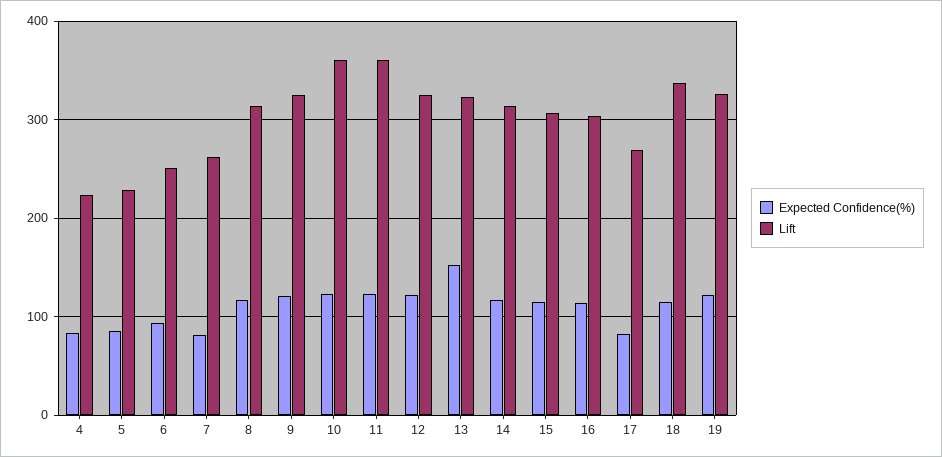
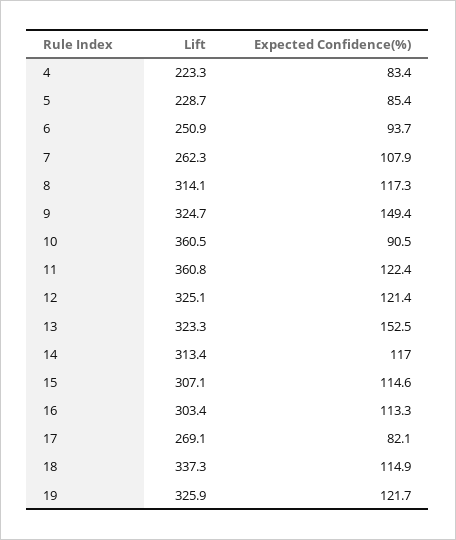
Expected Confidence(%), 7: 80 -> 107.9
Expected Confidence(%), 9: 120 -> 149.4
Expected Confidence(%), 10: 120 -> 90.5

